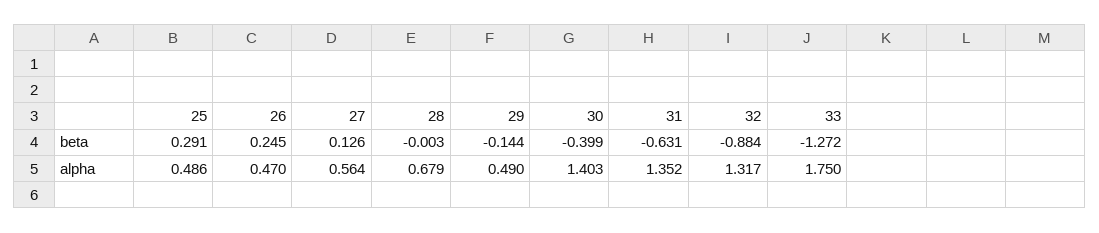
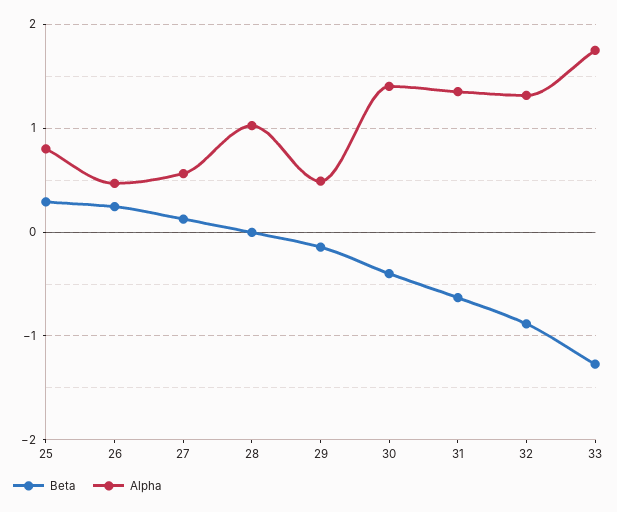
alpha, 25: 0.486 -> 0.8
alpha, 28: 0.679 -> 1

